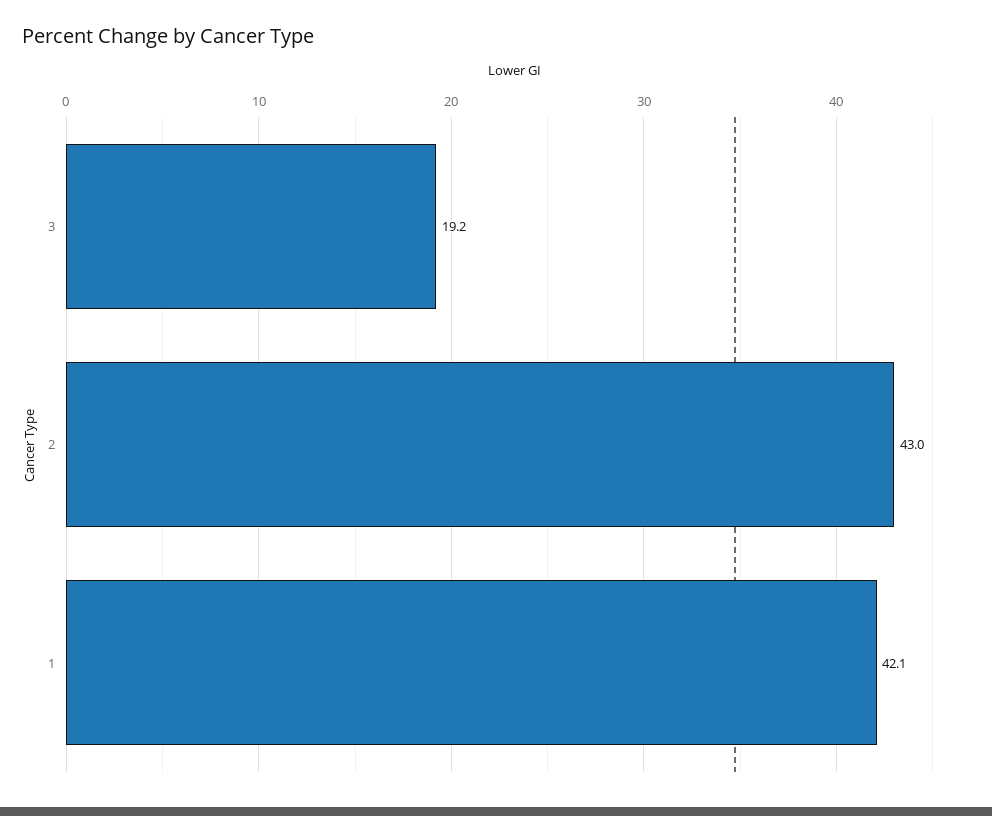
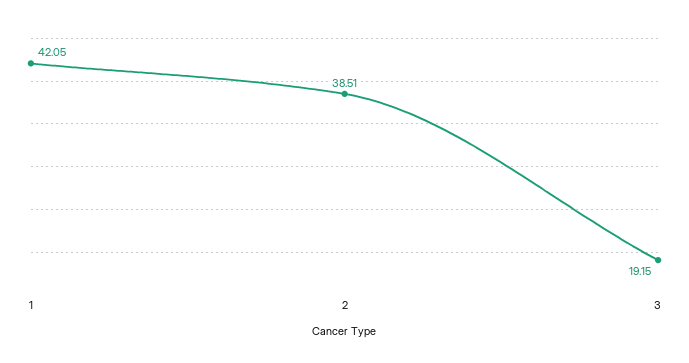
2: 43 -> 38.51

